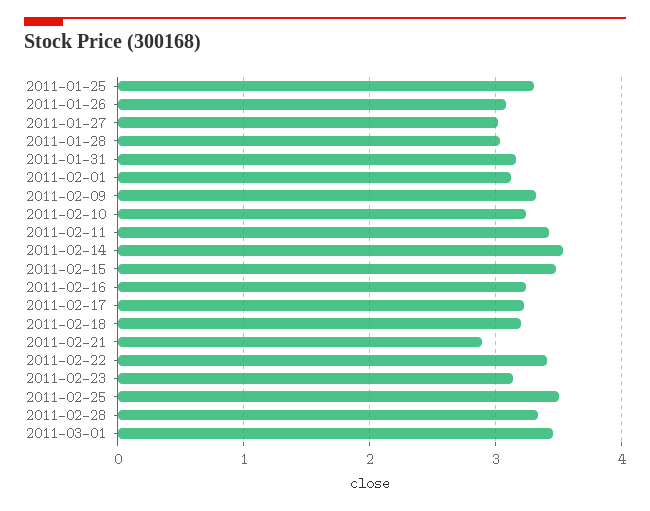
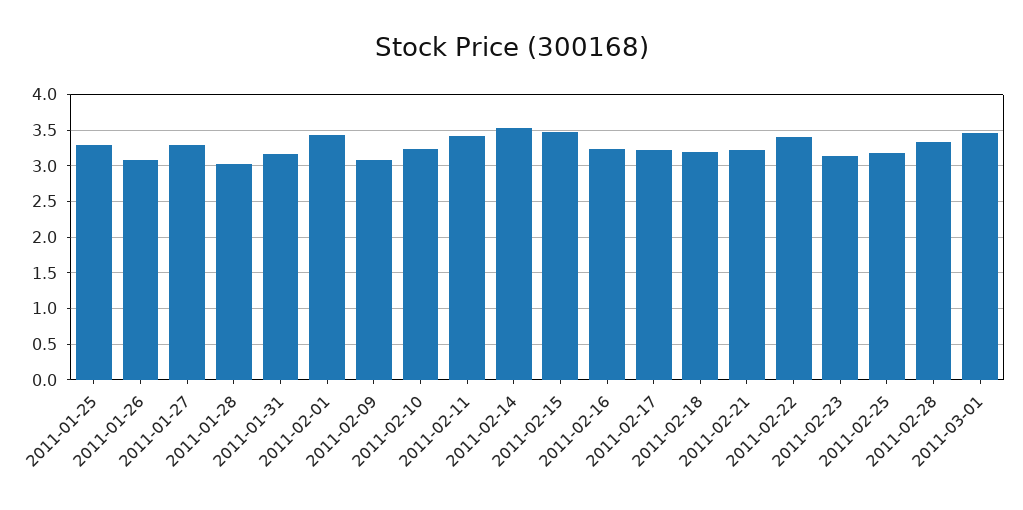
2011-01-27: 3 -> 3.3
2011-02-01: 3.1 -> 3.4
2011-02-09: 3.3 -> 3.1
2011-02-21: 2.9 -> 3.2
2011-02-25: 3.5 -> 3.2

